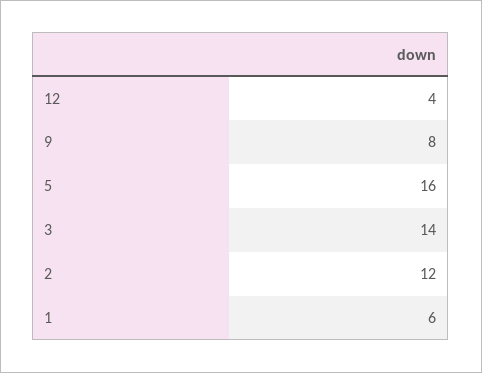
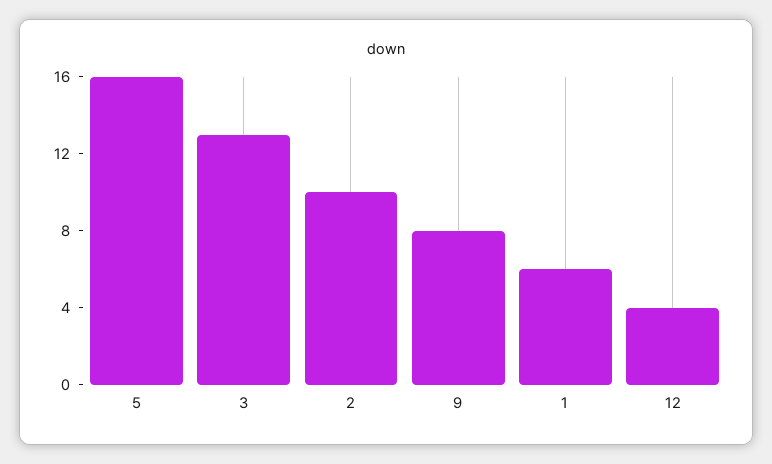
3: 14 -> 13
2: 12 -> 10

